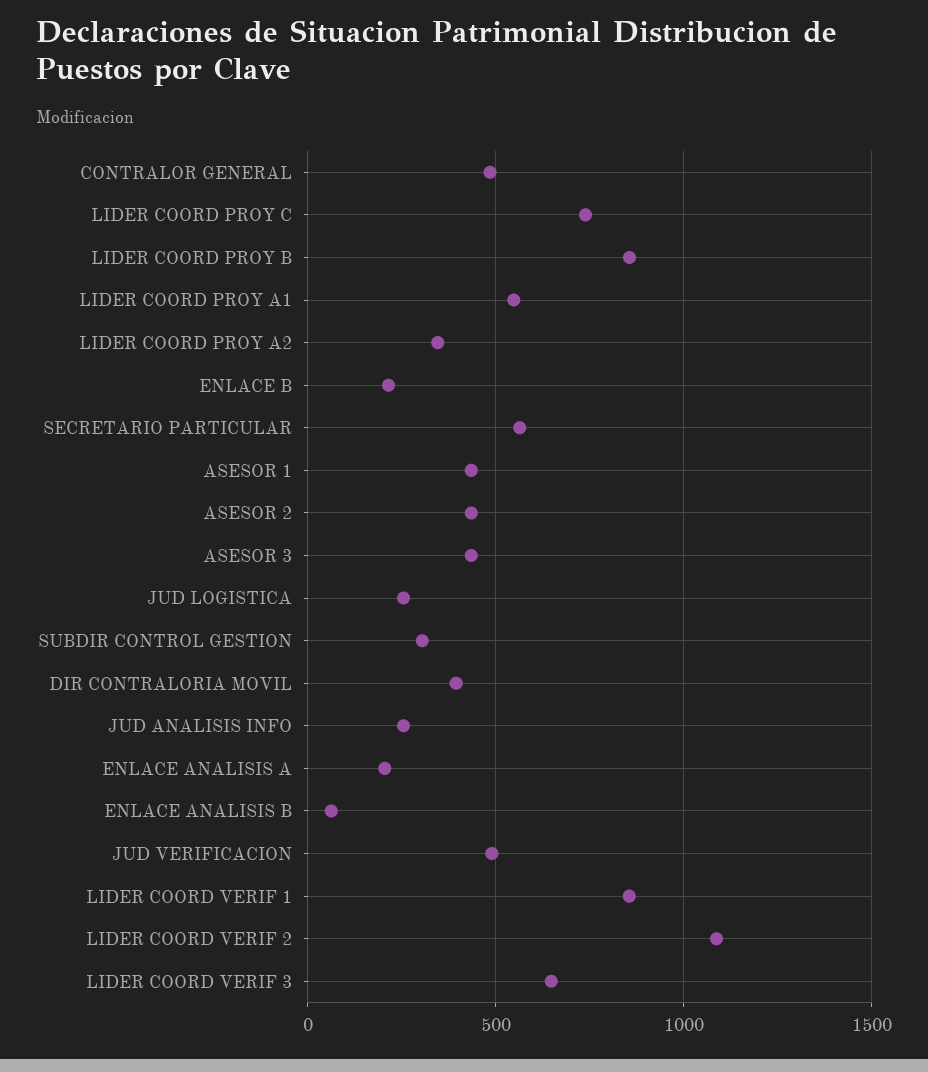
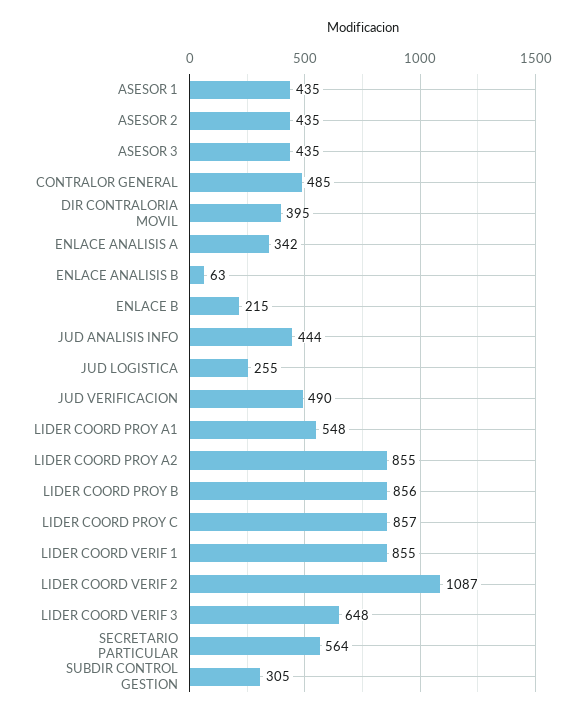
LIDER COORD PROY C: 750 -> 857
LIDER COORD PROY A2: 350 -> 855
JUD ANALISIS INFO: 250 -> 444
ENLACE ANALISIS A: 200 -> 342

